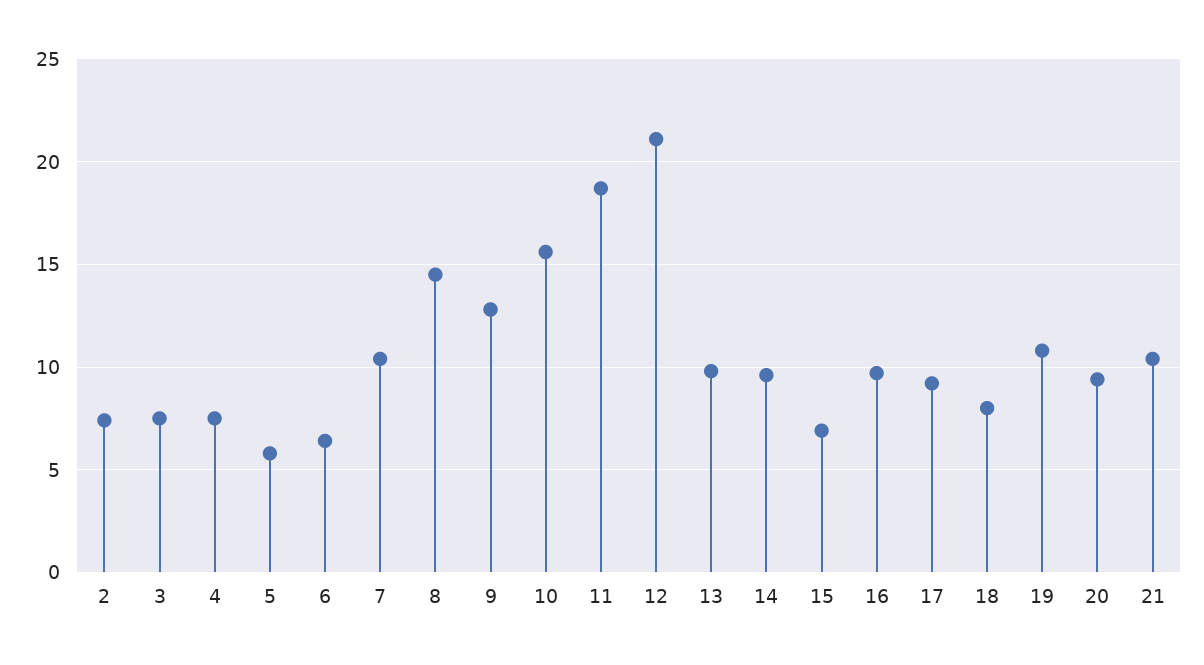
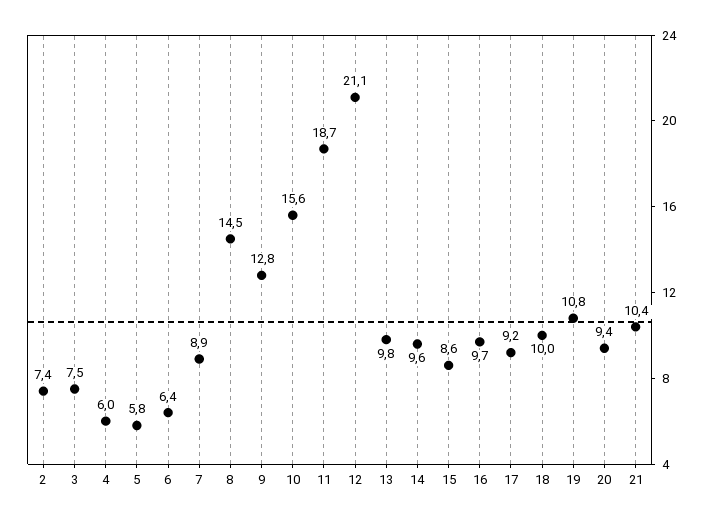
4: 7.5 -> 6
7: 10.5 -> 8.9
15: 7 -> 8.6
18: 8 -> 10

